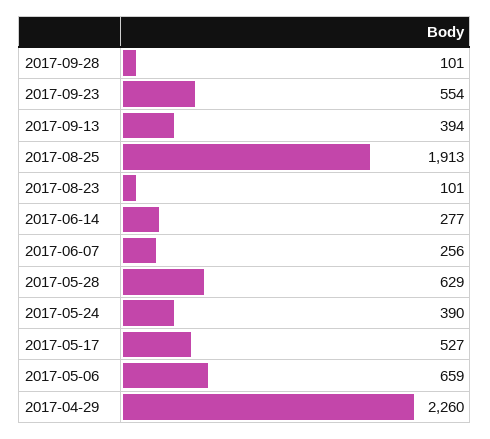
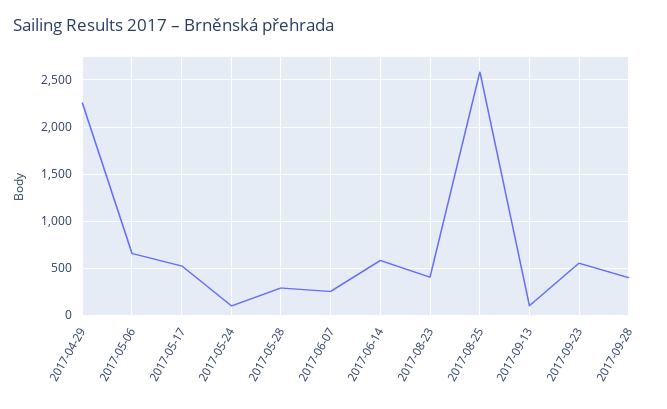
2017-09-28: 101 -> 400
2017-09-13: 394 -> 100
2017-08-25: 1913 -> 2600
2017-08-23: 101 -> 400
2017-06-14: 277 -> 600
2017-05-28: 629 -> 300
2017-05-24: 390 -> 100

